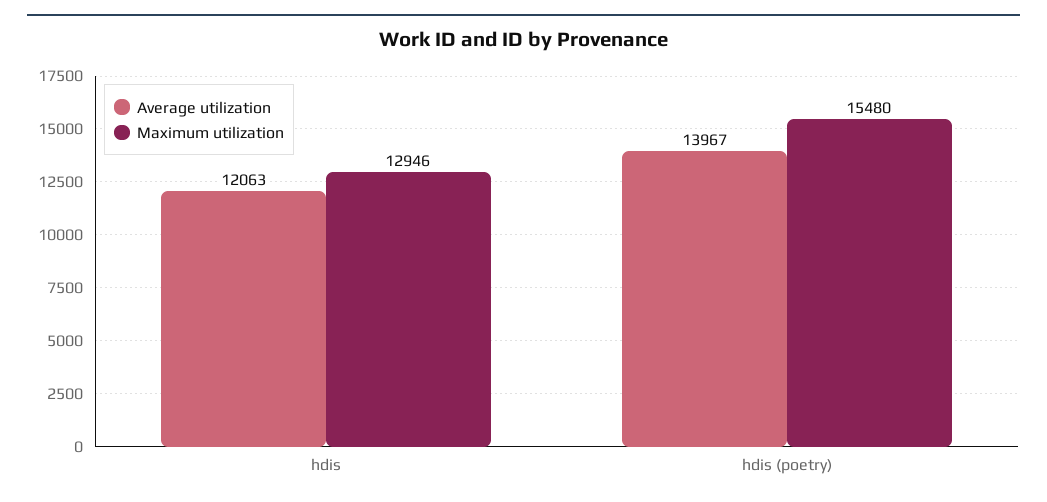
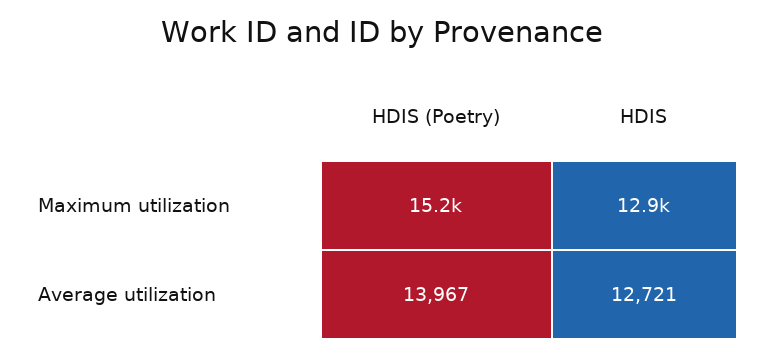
Average utilization, hdis: 12063 -> 12721
Maximum utilization, hdis (poetry): 15480 -> 15200

